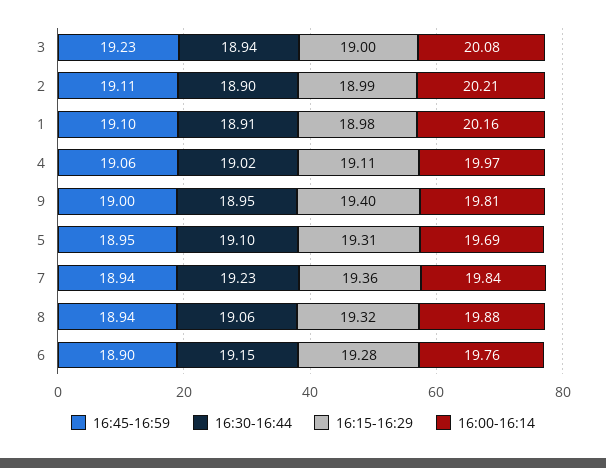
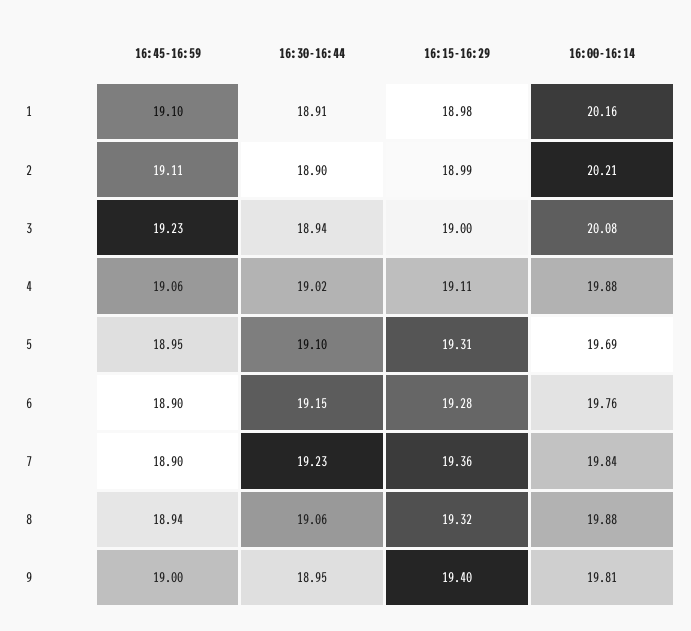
16:00-16:14, 4: 19.97 -> 19.88
16:45-16:59, 7: 18.94 -> 18.9

